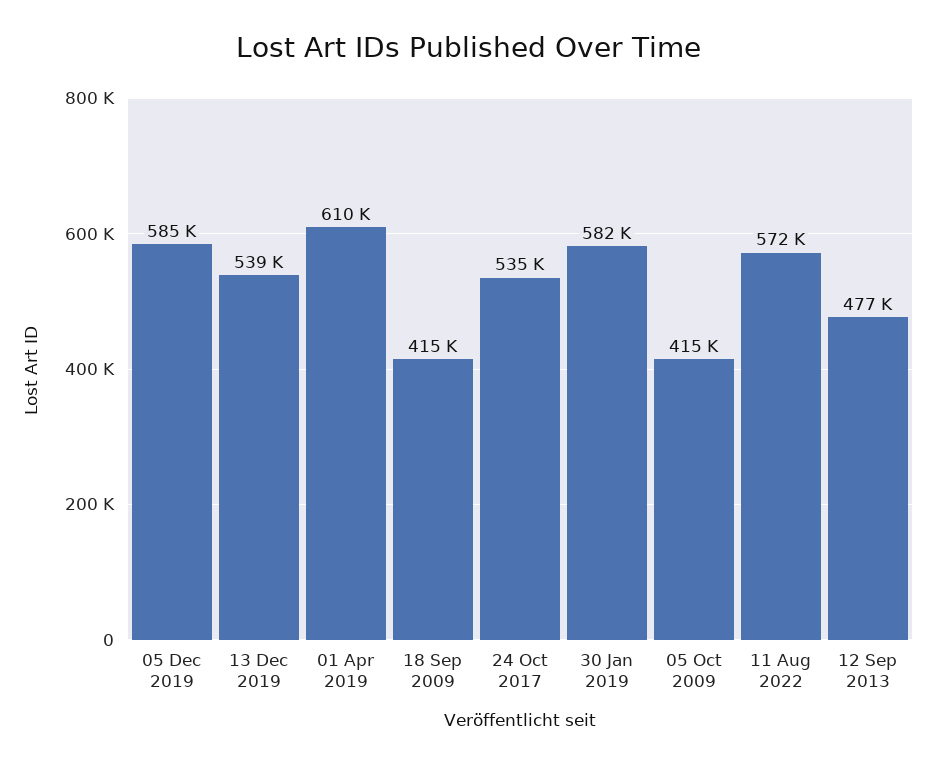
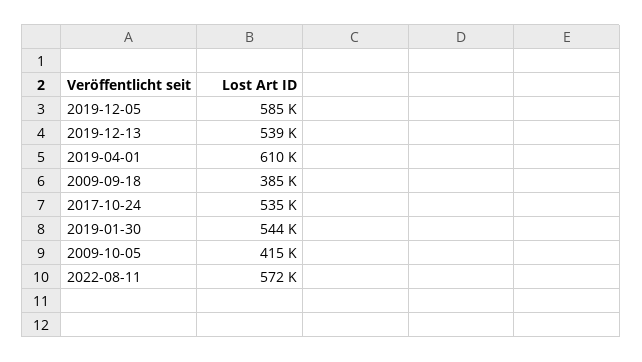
18 Sep 2009: 415000 -> 385000
30 Jan 2019: 582000 -> 544000
12 Sep 2013: 477000 -> none

